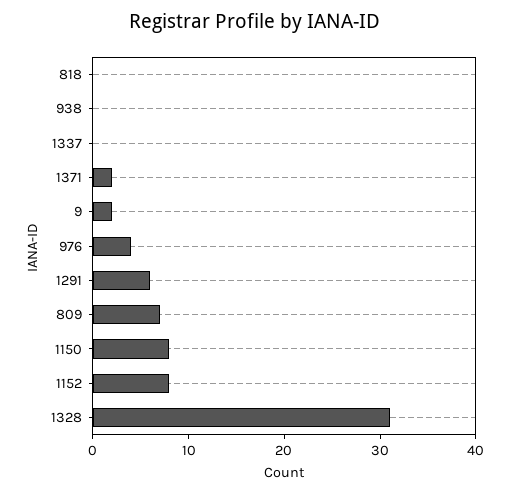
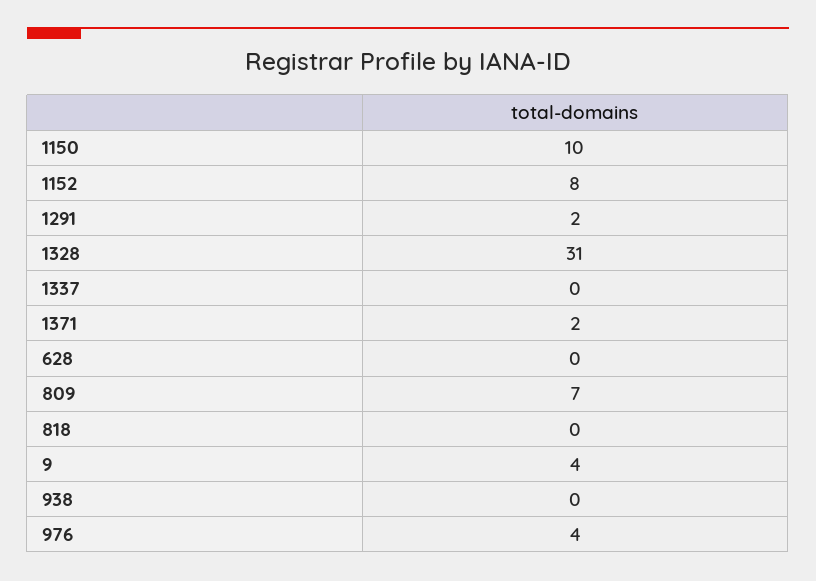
9: 2 -> 4
1291: 6 -> 2
1150: 8 -> 10
628: none -> 0

